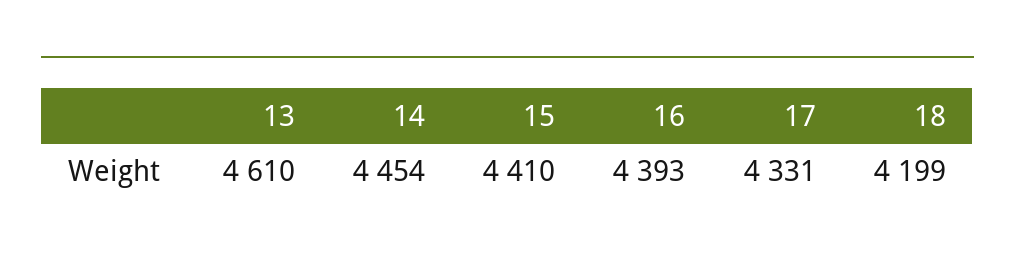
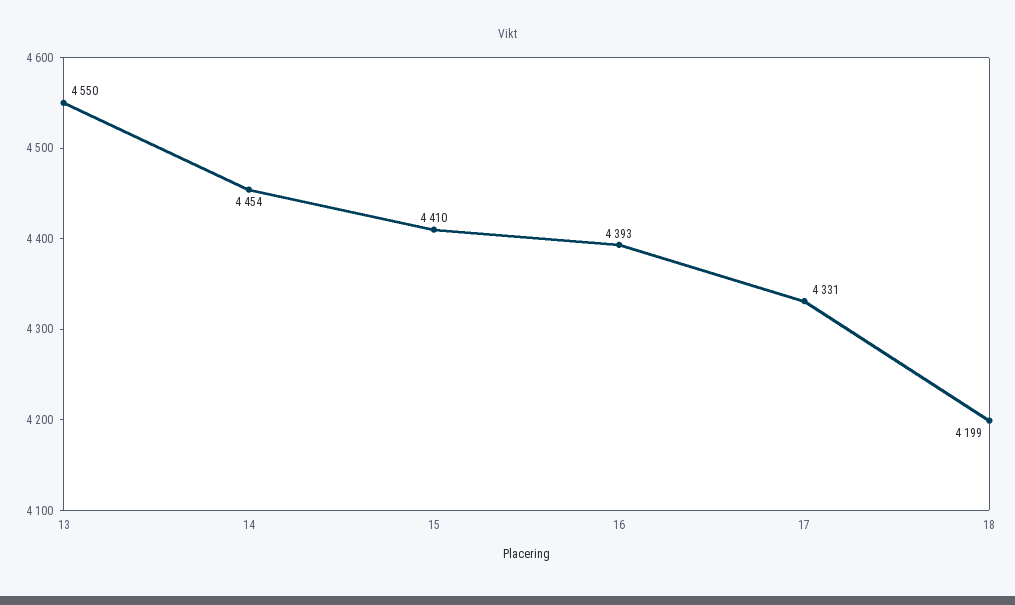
13: 4610 -> 4550

